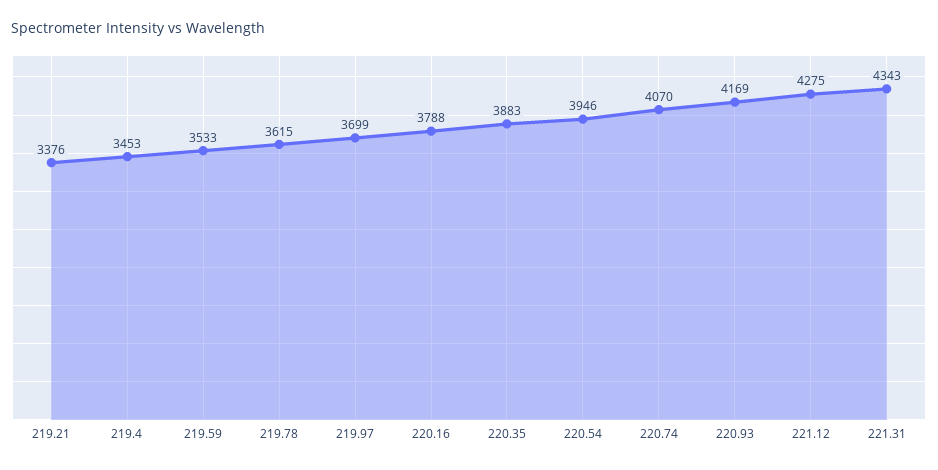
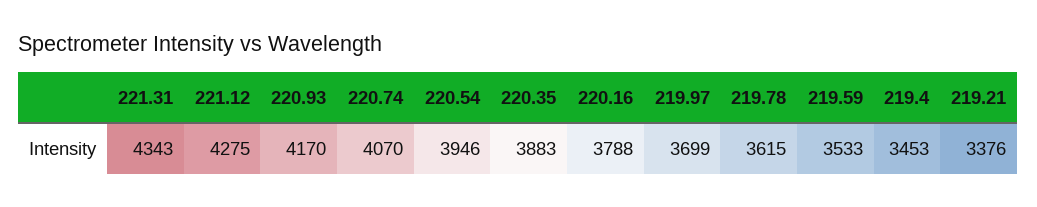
220.93: 4169 -> 4170

